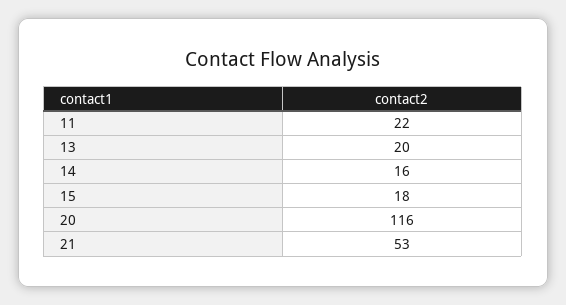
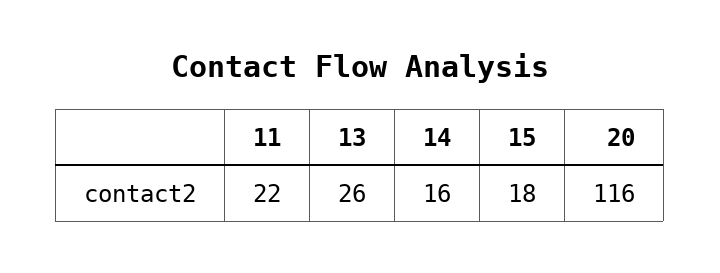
13: 20 -> 26
21: 53 -> none

